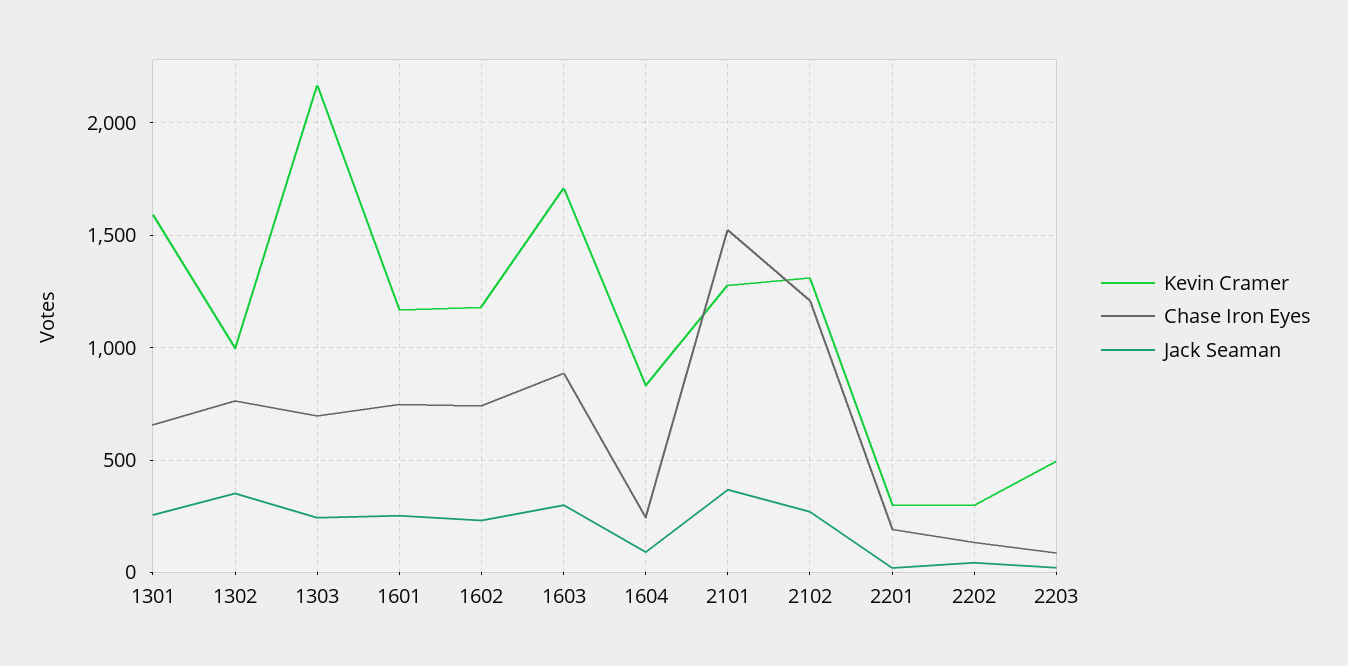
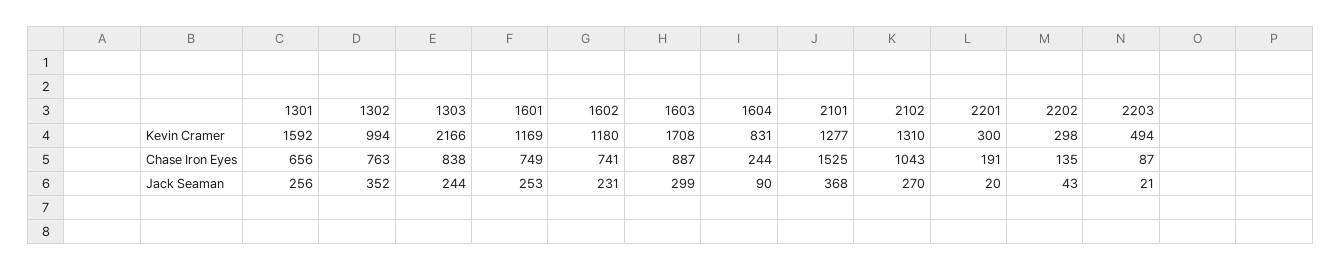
Chase Iron Eyes, 1303: 700 -> 838
Chase Iron Eyes, 2102: 1200 -> 1043

